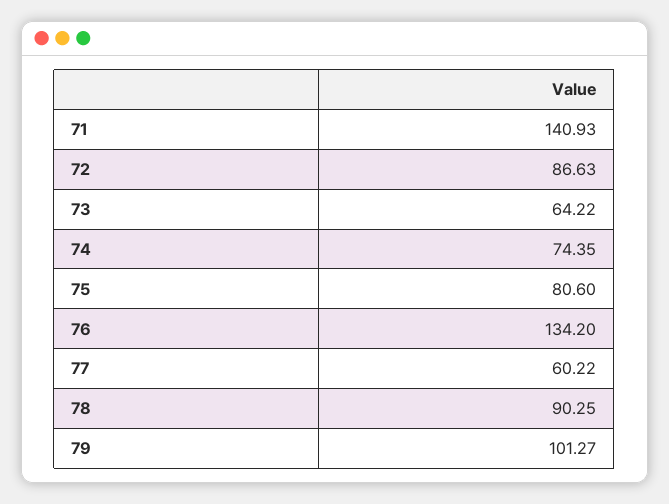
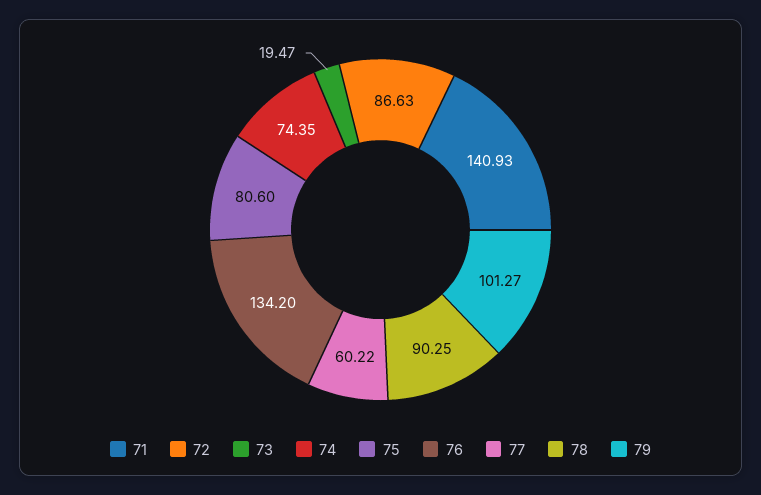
73: 64.22 -> 19.47

